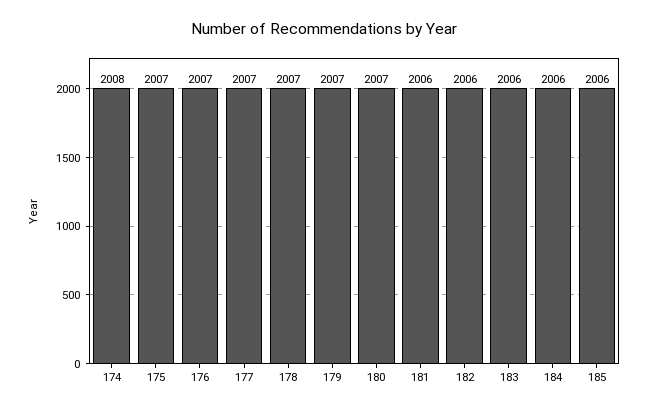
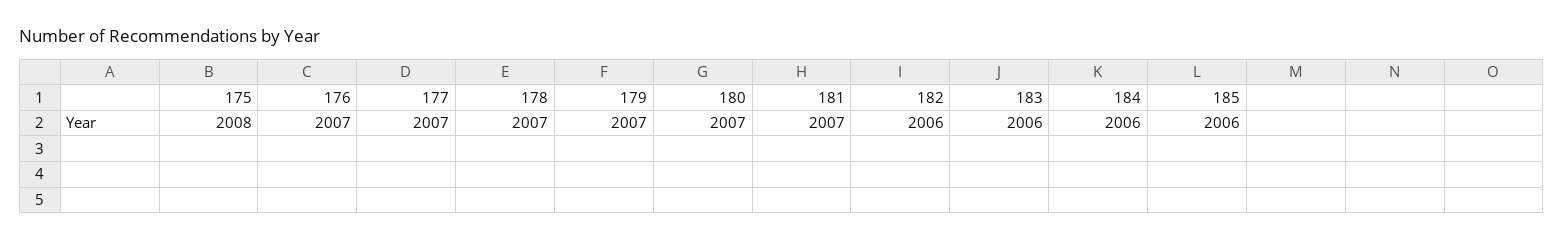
174: 2008 -> none
175: 2007 -> 2008
181: 2006 -> 2007

